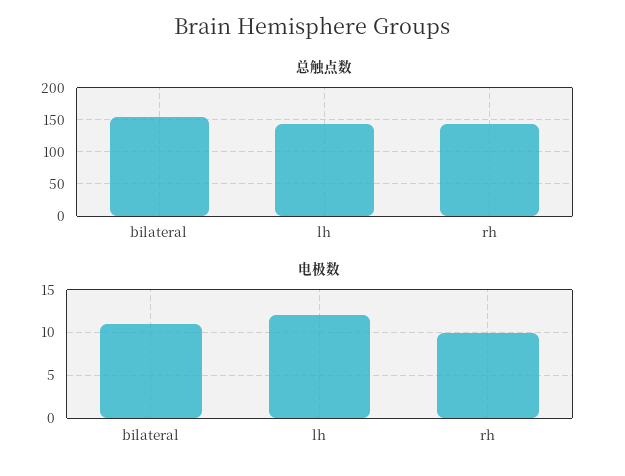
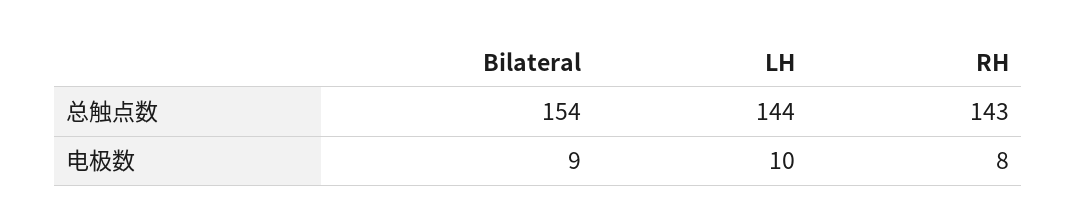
电极数, bilateral: 11 -> 9
电极数, lh: 12 -> 10
电极数, rh: 10 -> 8

